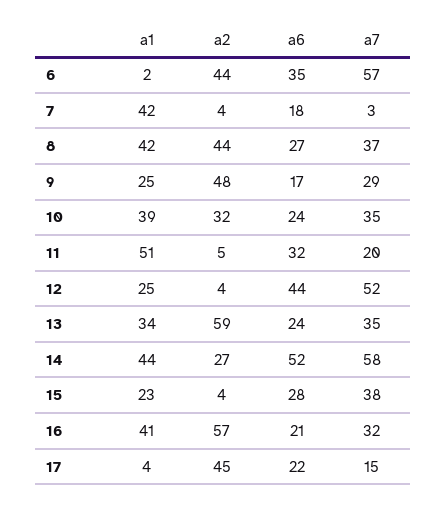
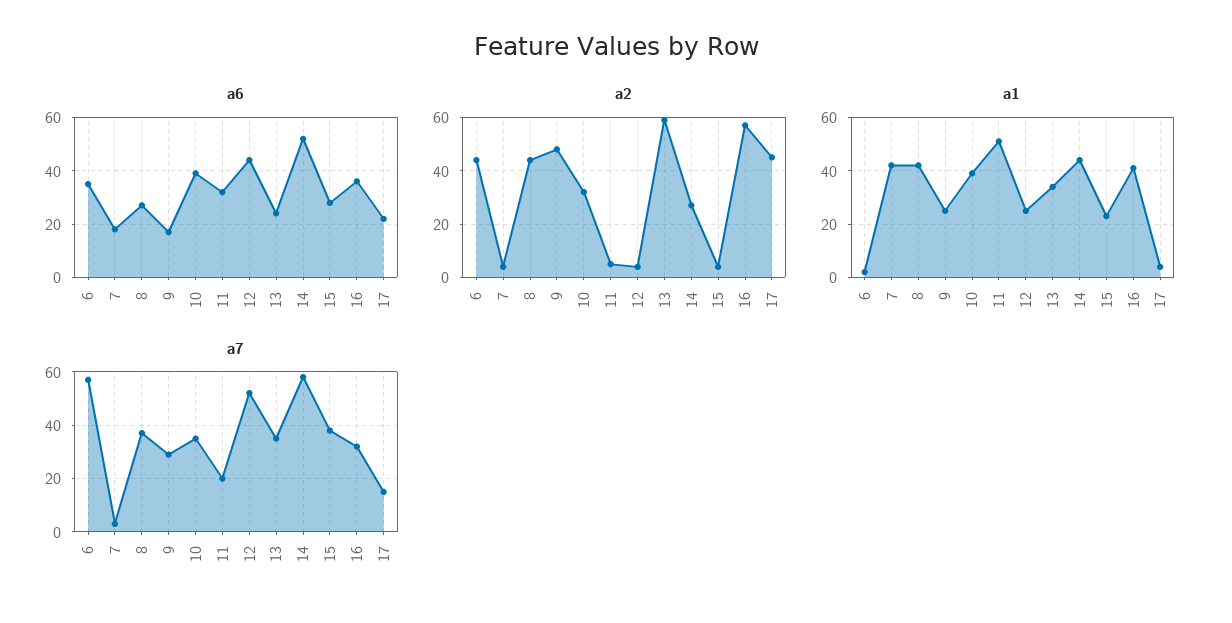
a6, 10: 24 -> 40
a6, 16: 21 -> 35

